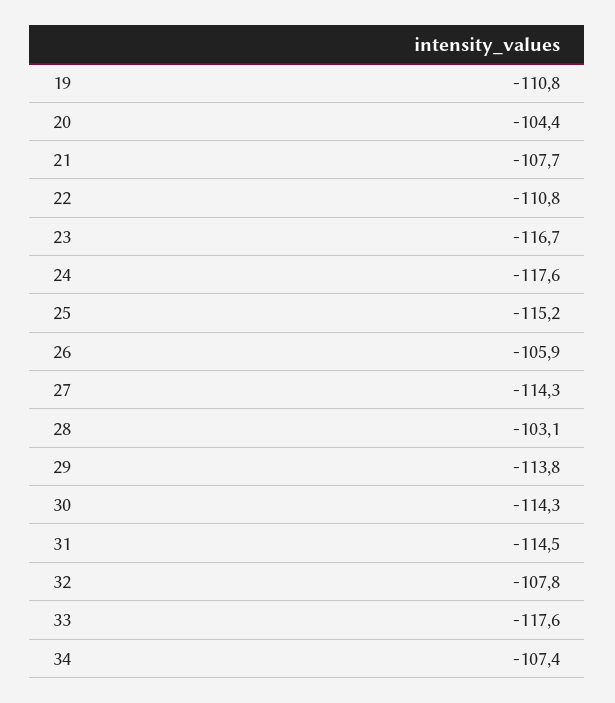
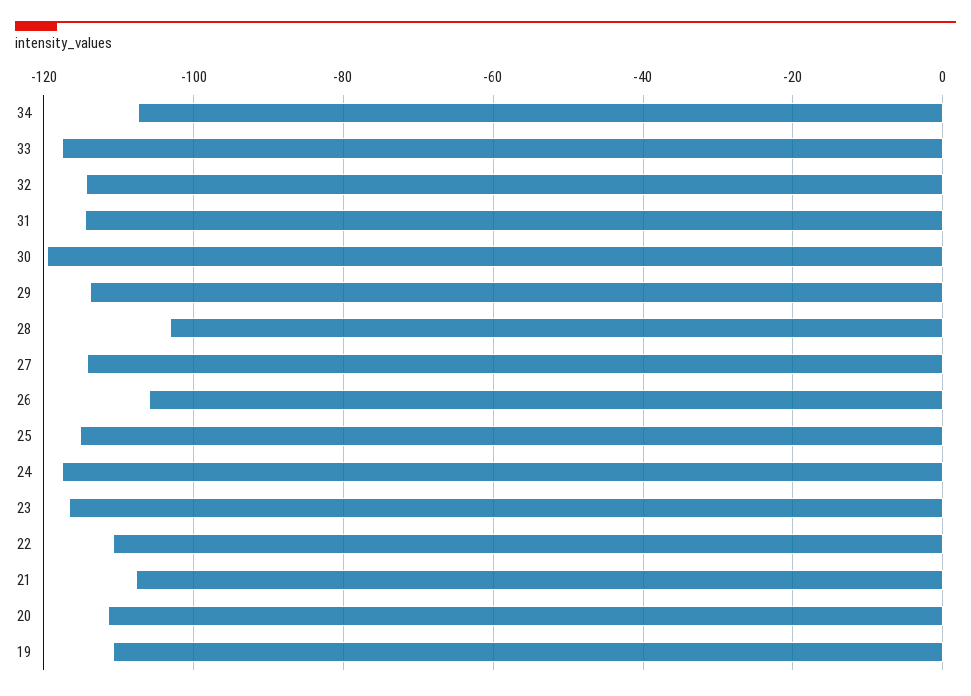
20: -104.4 -> -112
30: -114.3 -> -120
32: -107.8 -> -114

